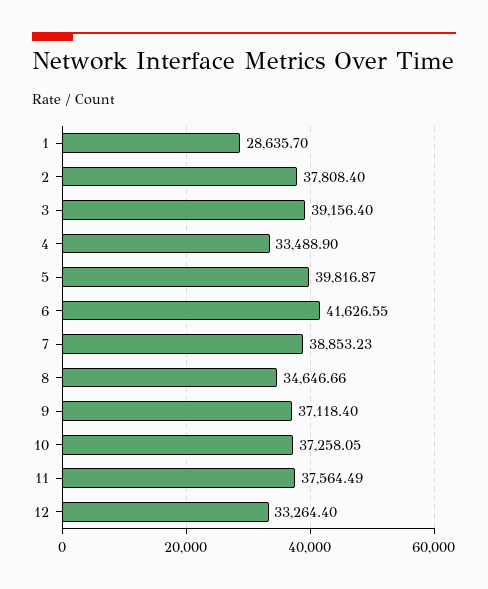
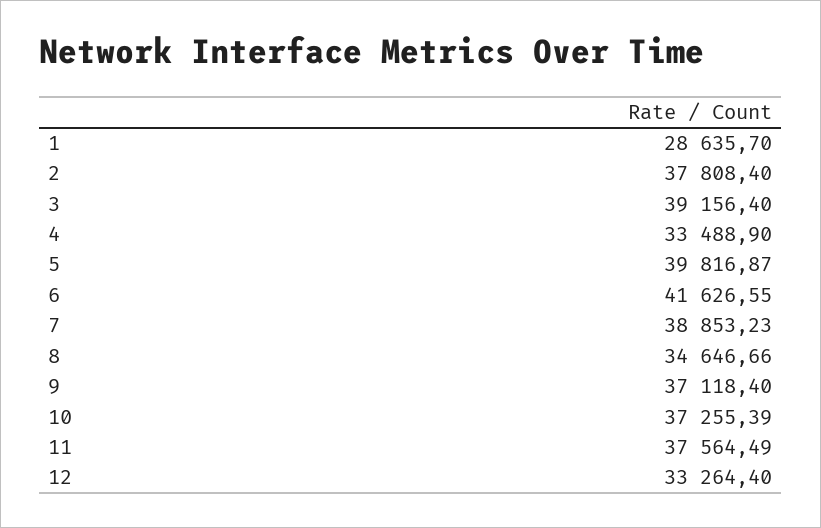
10: 37258.05 -> 37255.39

